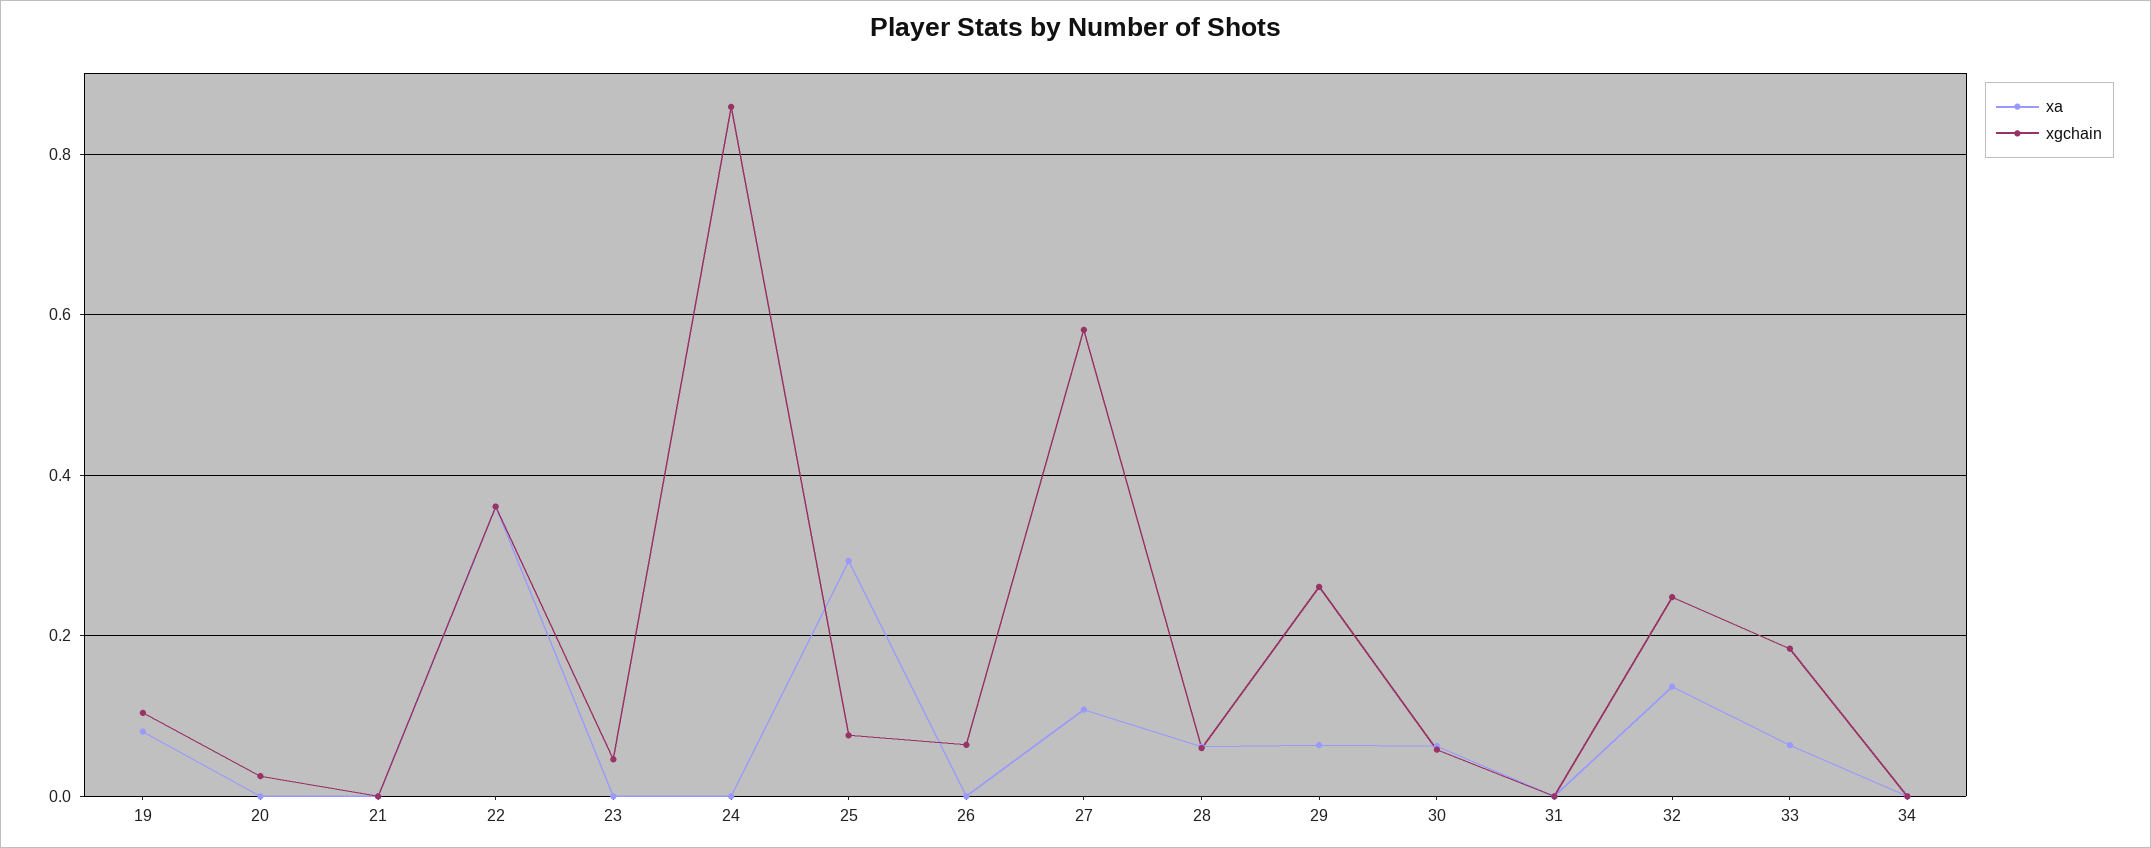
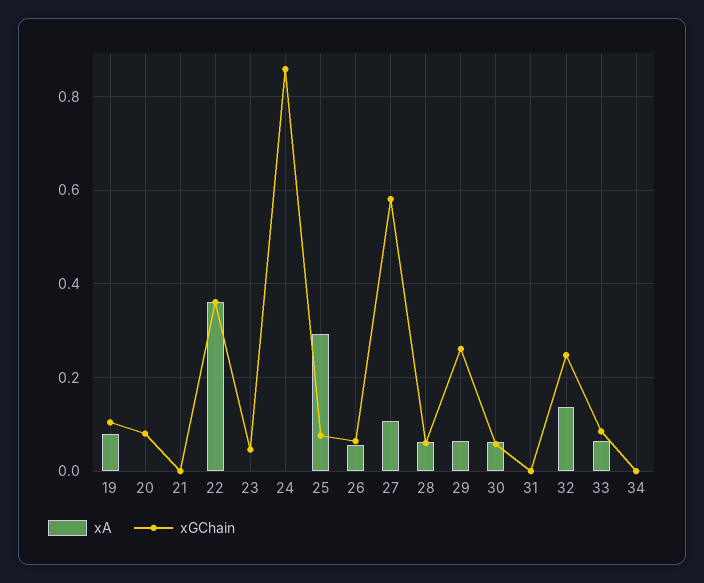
xgchain, 20: 0.02 -> 0.08
xa, 26: 0 -> 0.06
xgchain, 33: 0.18 -> 0.08

